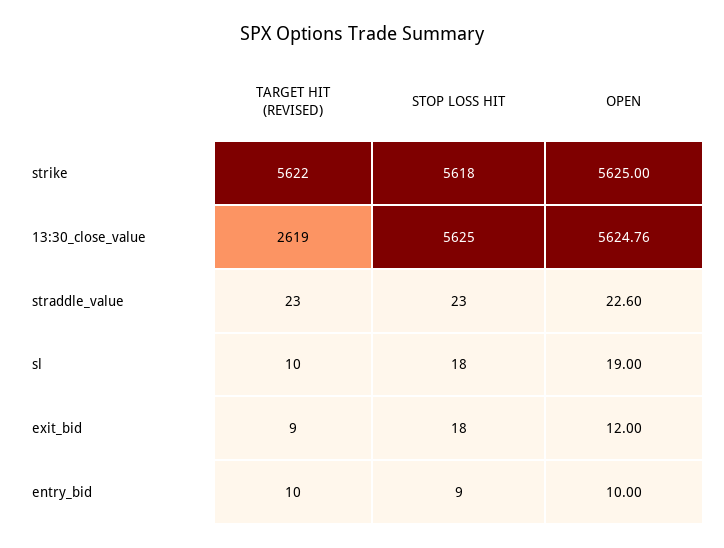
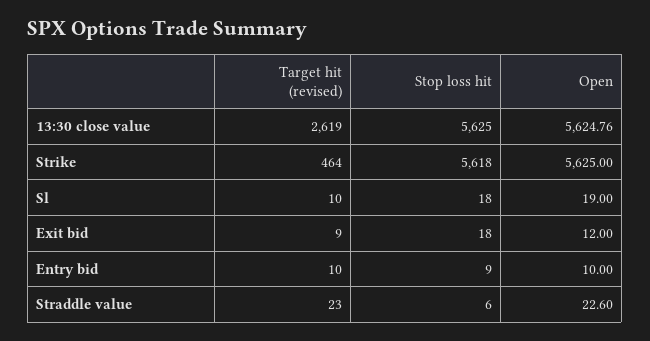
TARGET HIT (REVISED), strike: 5622 -> 464
STOP LOSS HIT, straddle_value: 23 -> 6

